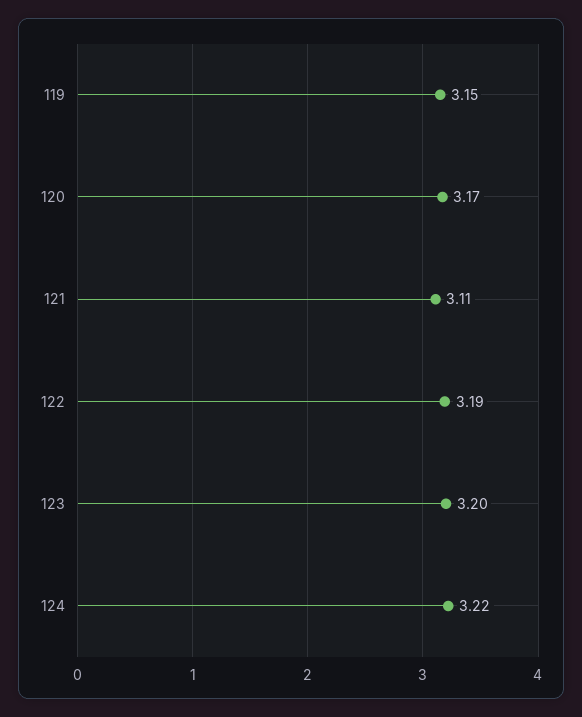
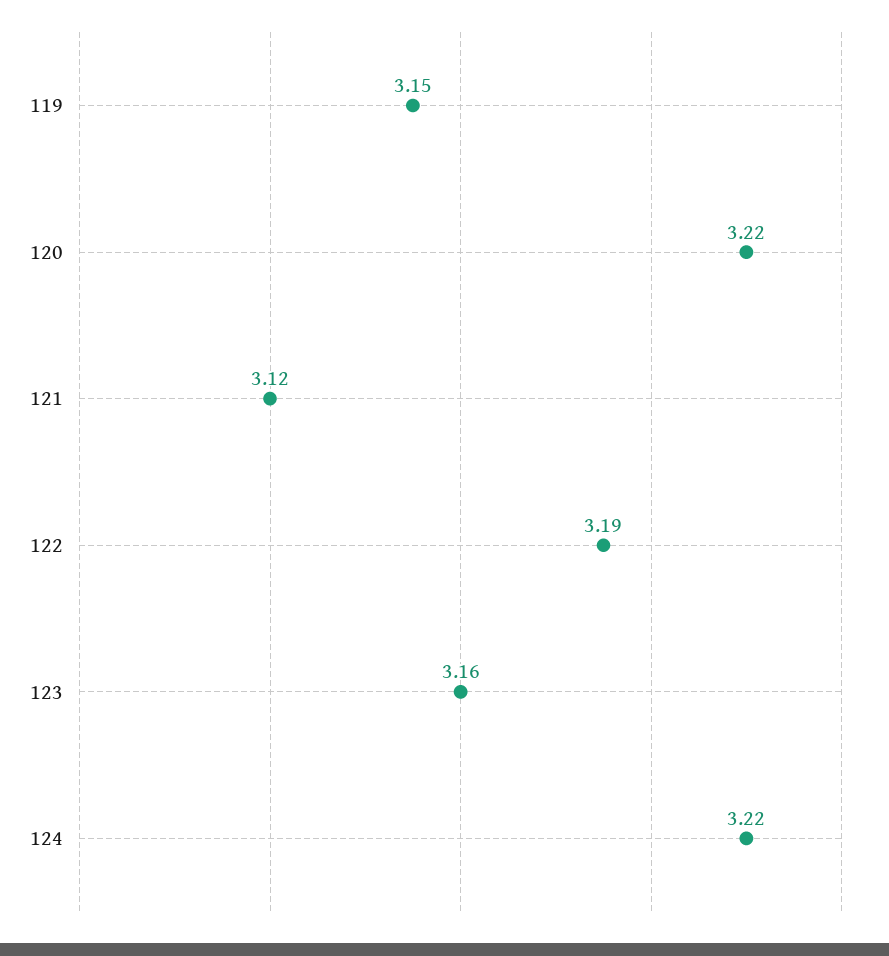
120: 3.17 -> 3.22
121: 3.11 -> 3.12
123: 3.2 -> 3.16

